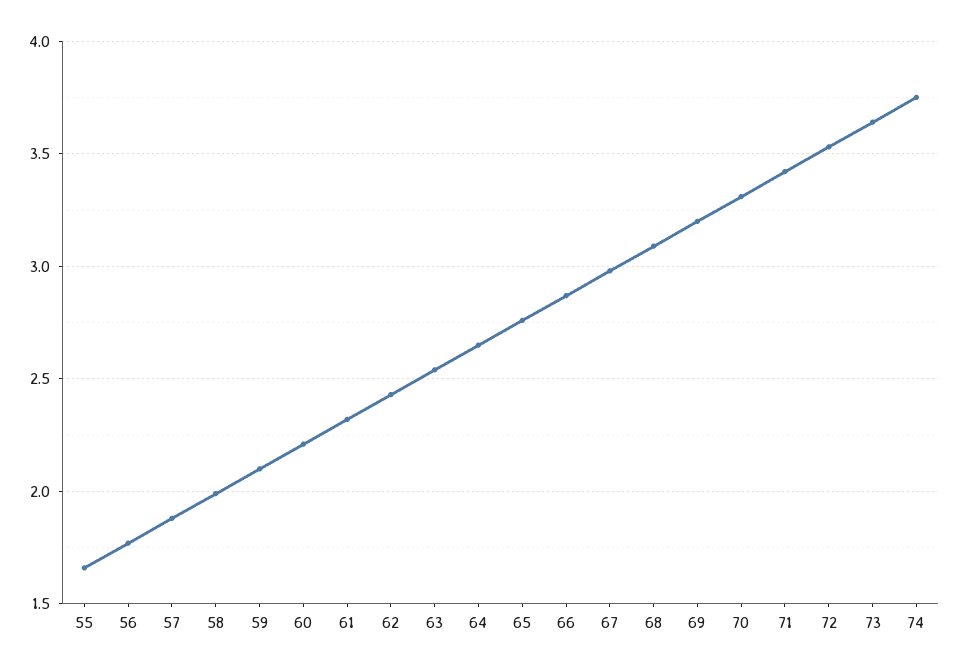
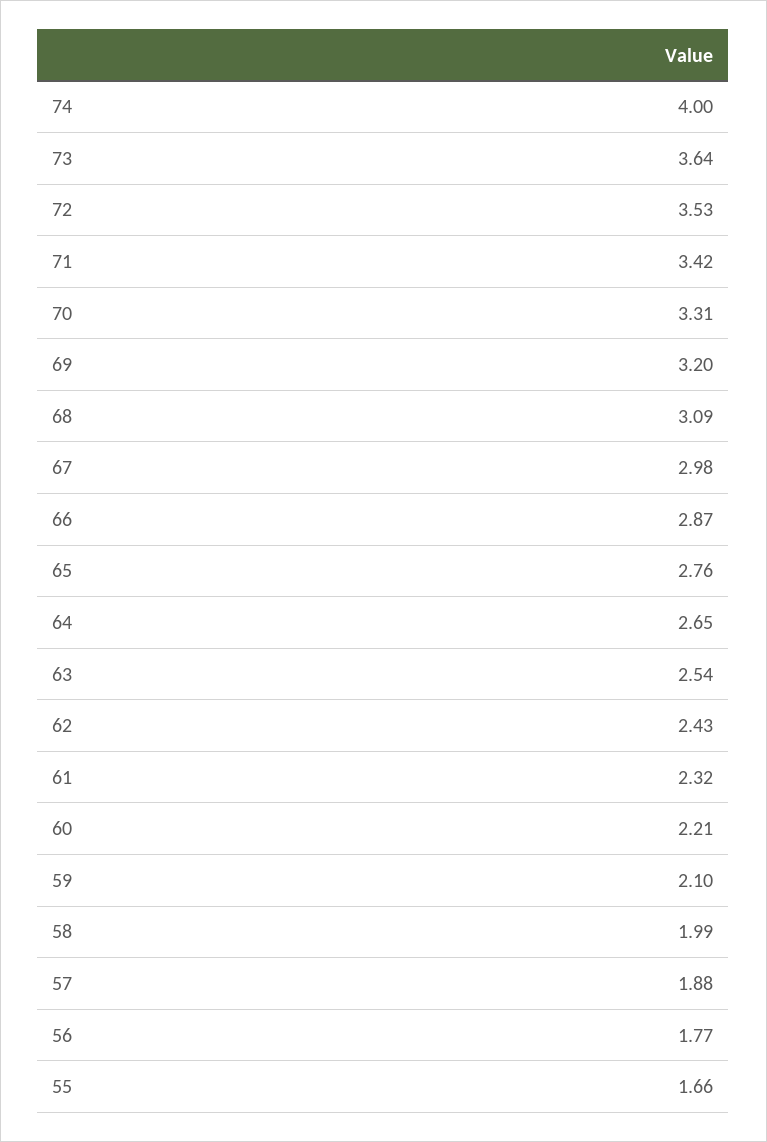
74: 3.75 -> 4

